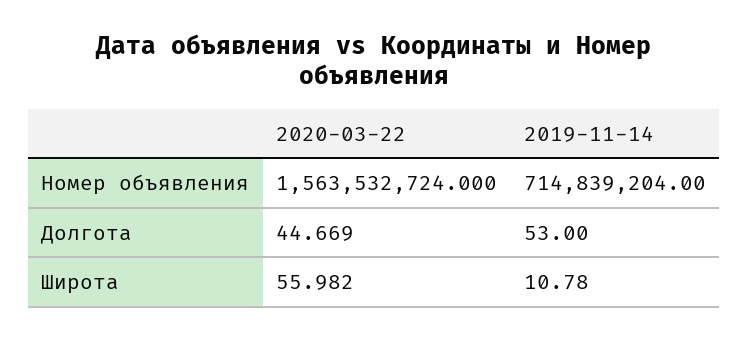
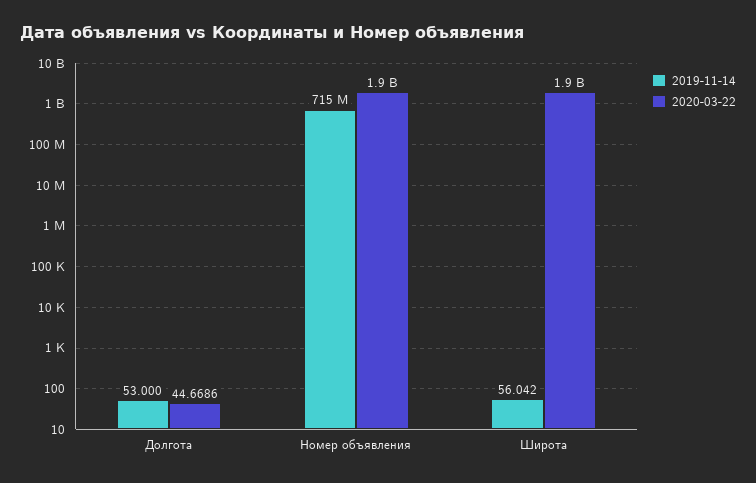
2020-03-22, Номер объявления: 1563532724 -> 1900000000
2020-03-22, Широта: 55.982 -> 1900000000
2019-11-14, Широта: 10.78 -> 56.042

